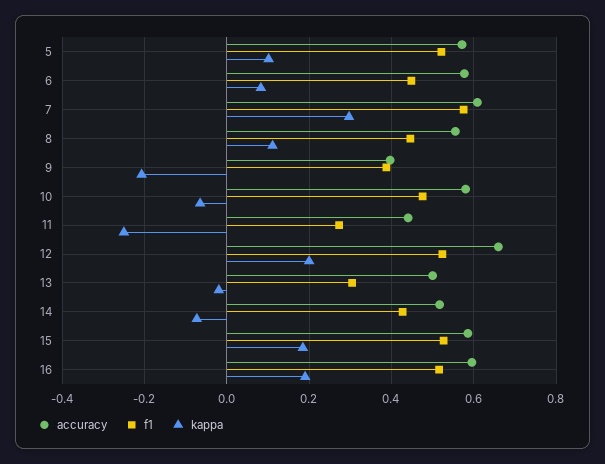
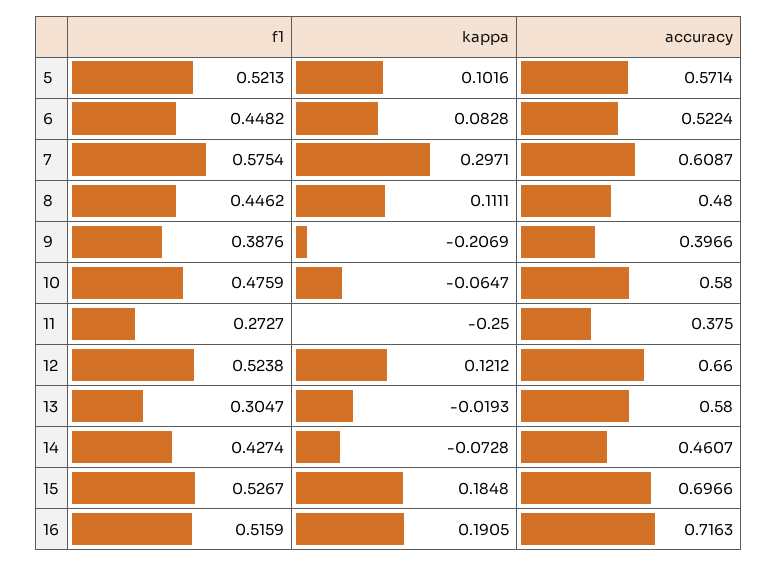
accuracy, 6: 0.58 -> 0.5224
accuracy, 8: 0.56 -> 0.48
accuracy, 11: 0.44 -> 0.375
kappa, 12: 0.2 -> 0.1212
accuracy, 13: 0.5 -> 0.58
accuracy, 14: 0.52 -> 0.4607
accuracy, 15: 0.58 -> 0.6966
accuracy, 16: 0.6 -> 0.7163

